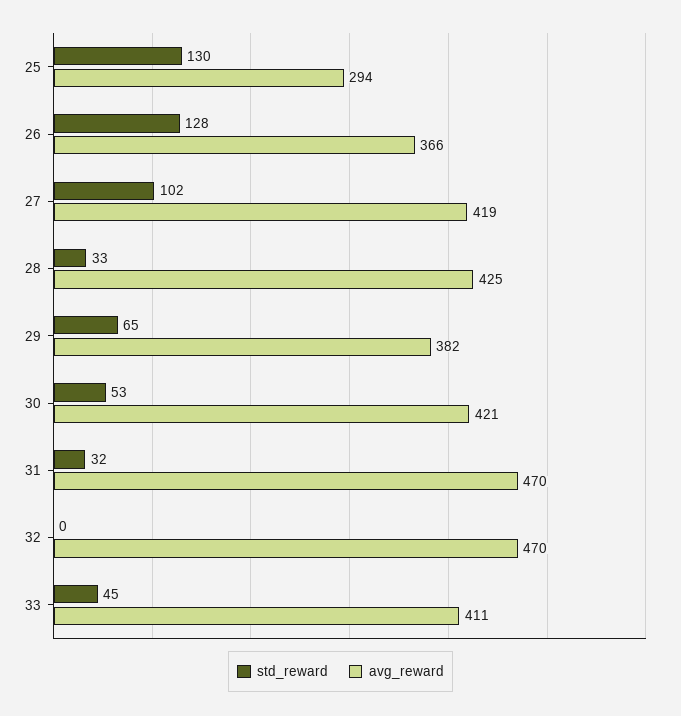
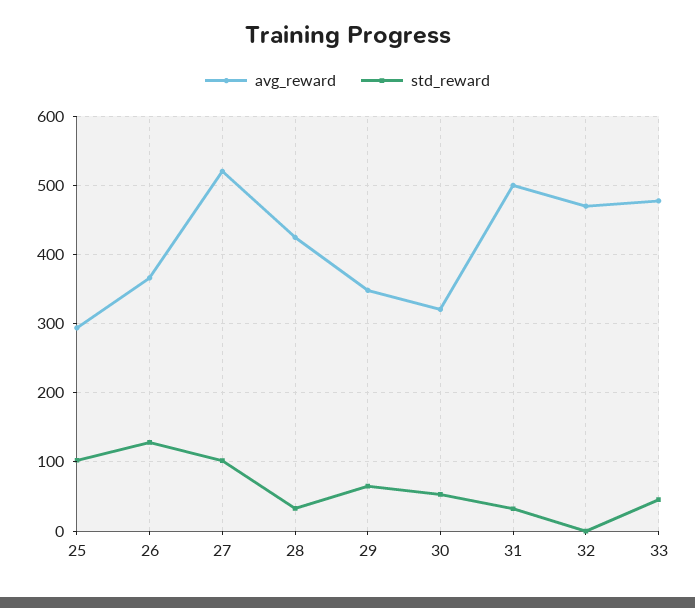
std_reward, 25: 130 -> 100
avg_reward, 27: 419 -> 520
avg_reward, 29: 382 -> 350
avg_reward, 30: 421 -> 320
avg_reward, 31: 470 -> 500
avg_reward, 33: 411 -> 480

